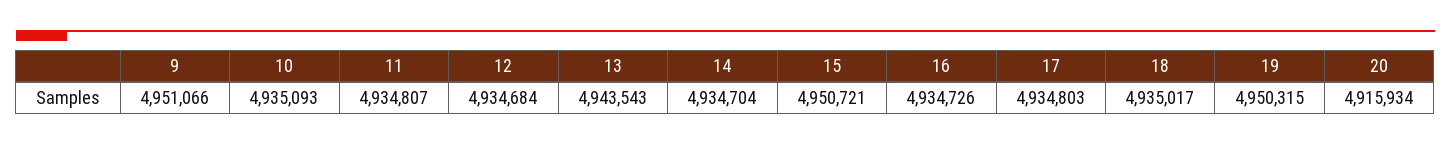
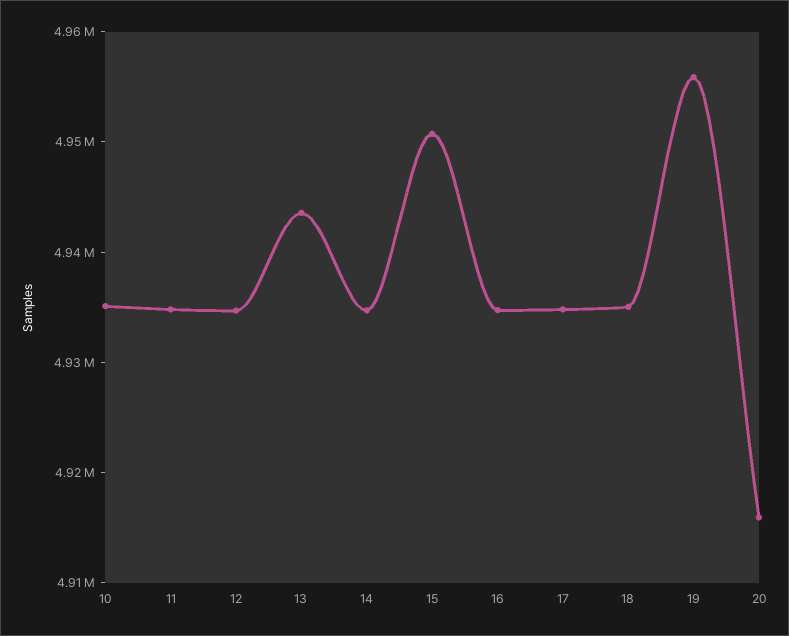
9: 4951066 -> none
19: 4950315 -> 4956000

